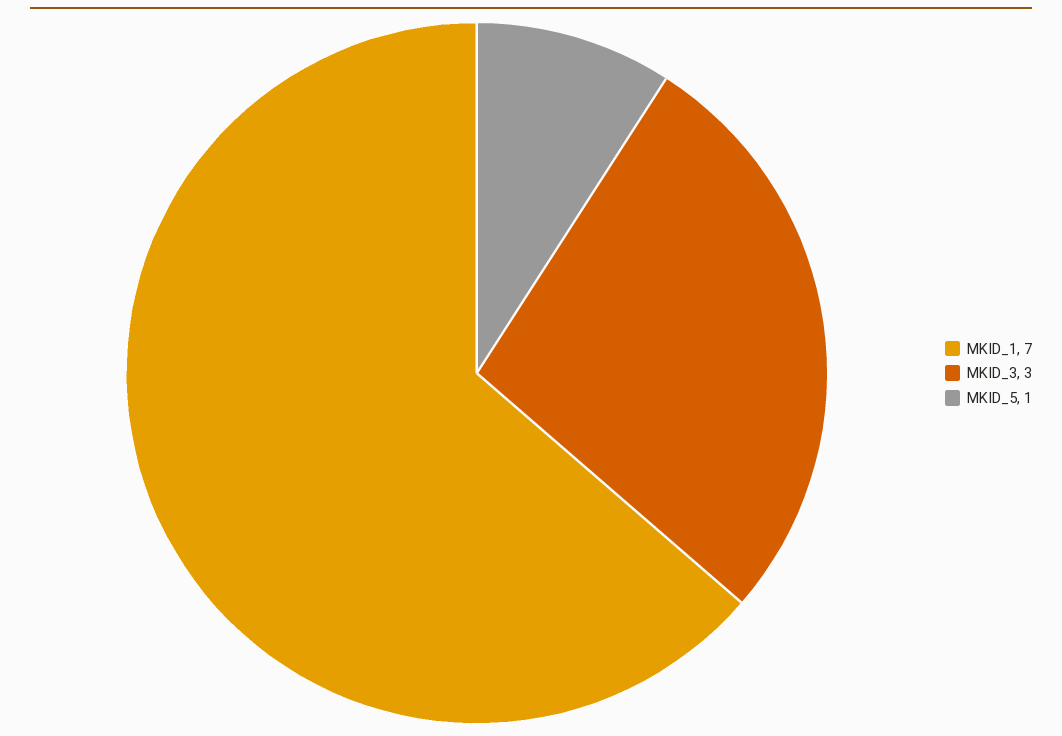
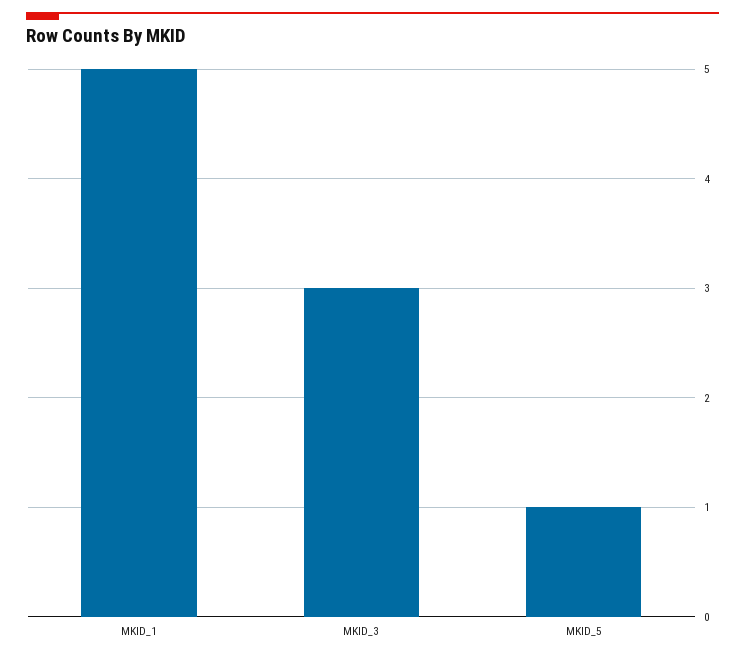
MKID_1: 7 -> 5

